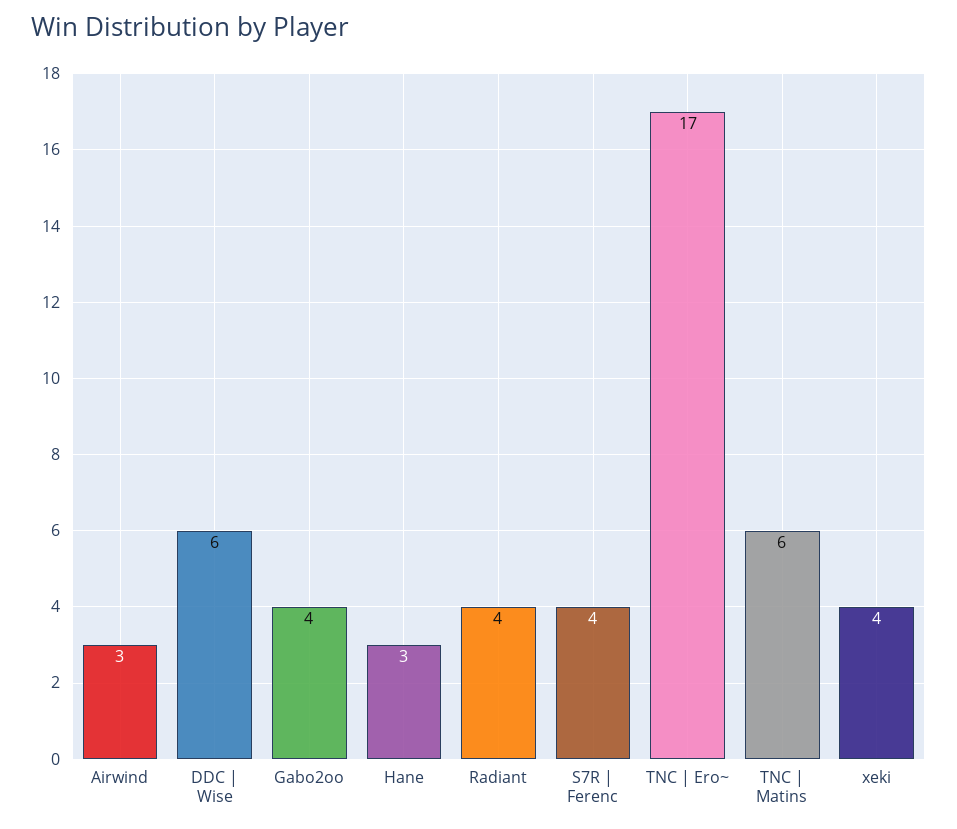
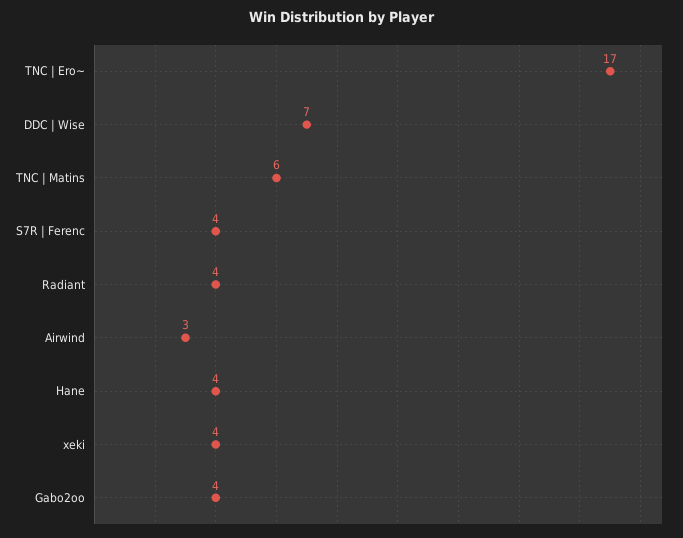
DDC | Wise: 6 -> 7
Hane: 3 -> 4

